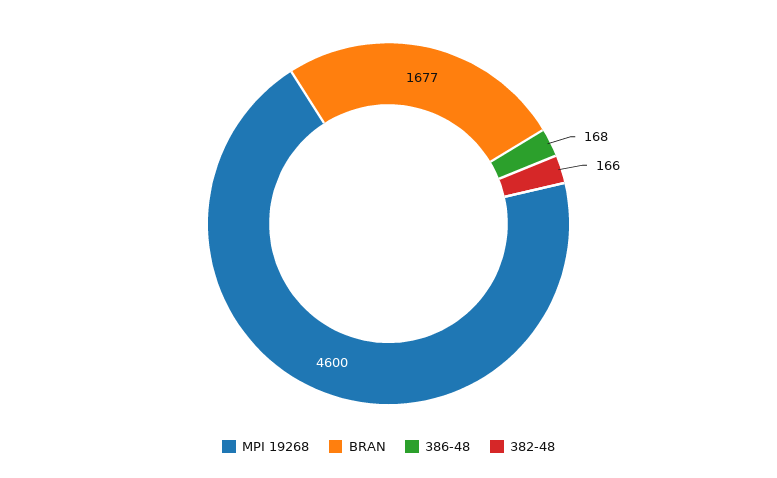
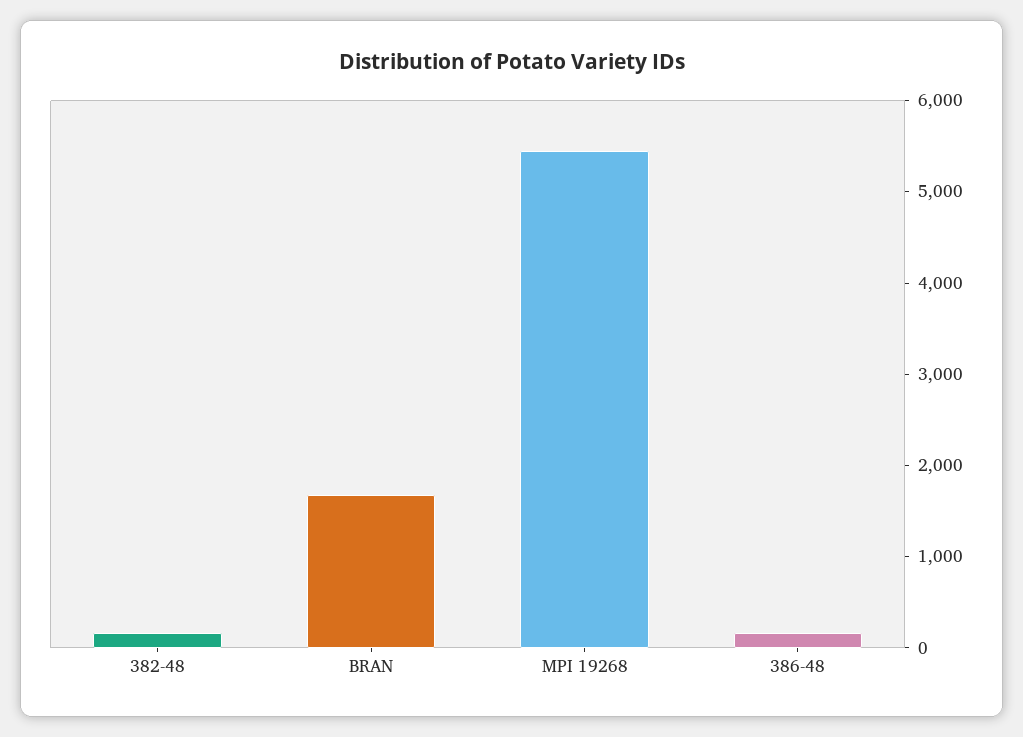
MPI 19268: 4600 -> 5400

